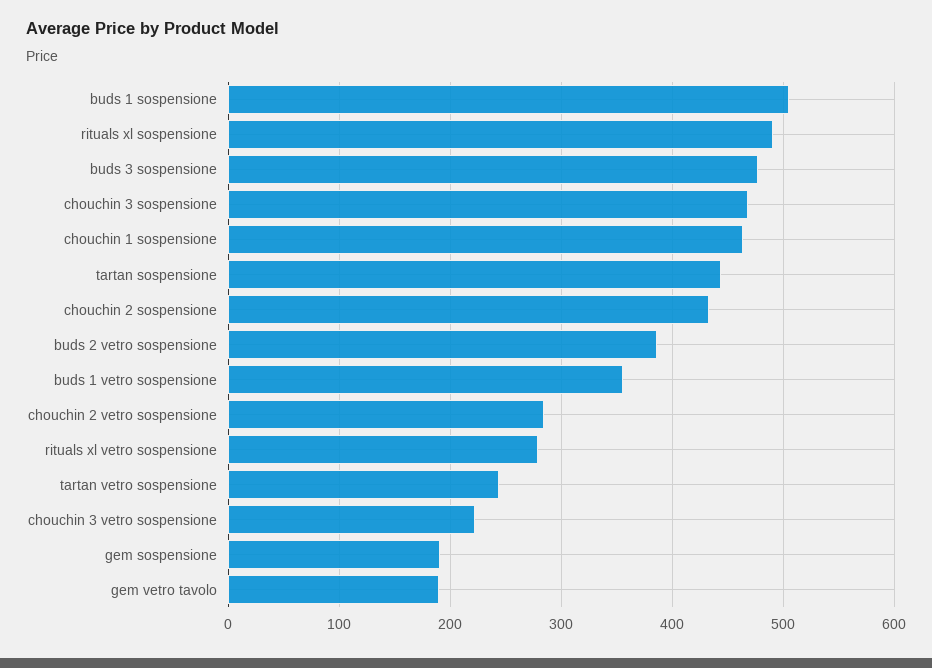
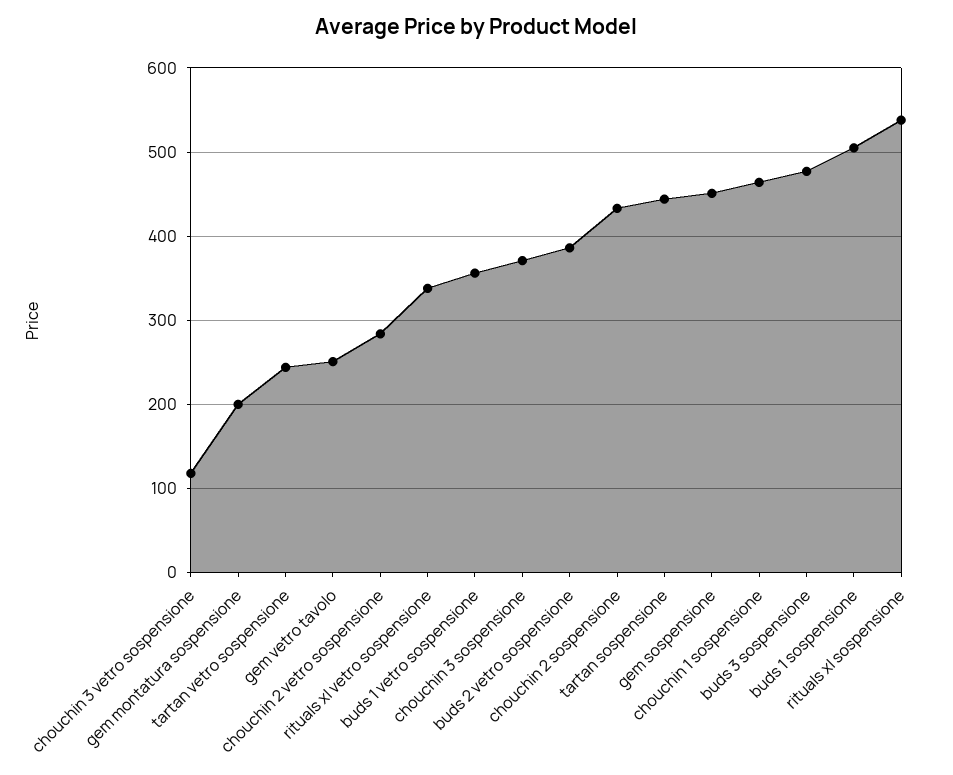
rituals xl sospensione: 490 -> 540
chouchin 3 sospensione: 470 -> 370
rituals xl vetro sospensione: 280 -> 340
chouchin 3 vetro sospensione: 220 -> 120
gem sospensione: 190 -> 450
gem vetro tavolo: 190 -> 250
gem montatura sospensione: none -> 200

